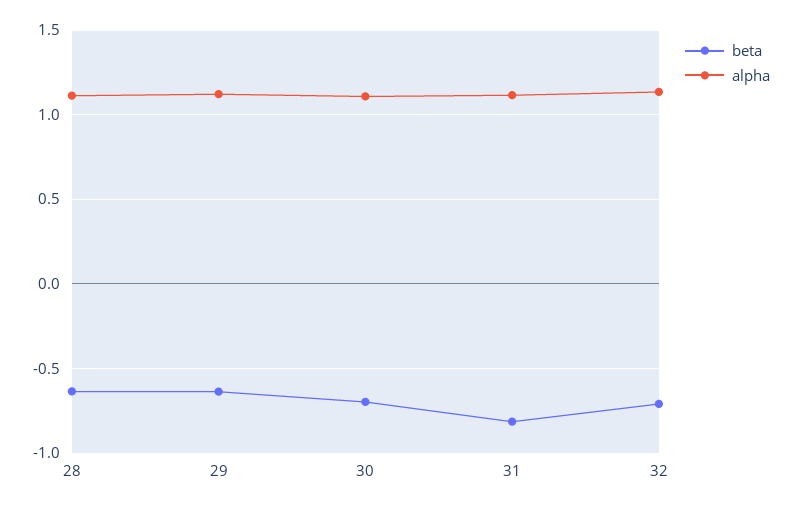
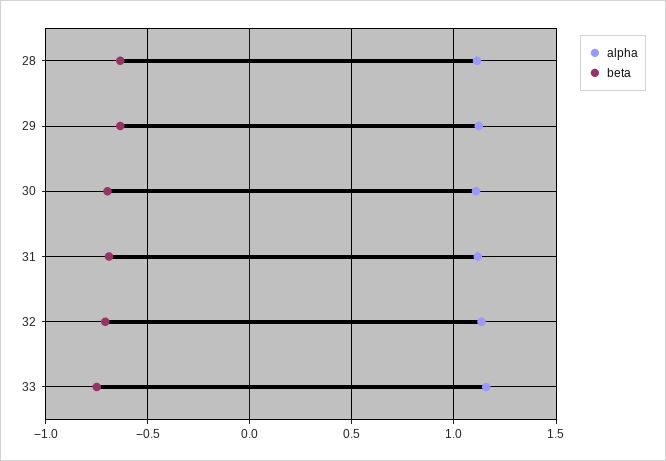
beta, 31: -0.8 -> -0.7
alpha, 33: none -> 1.15
beta, 33: none -> -0.75

